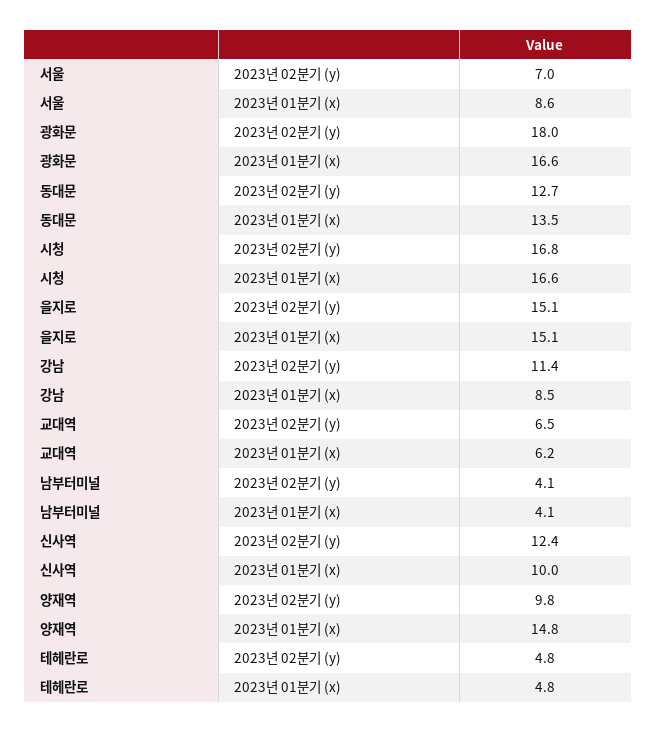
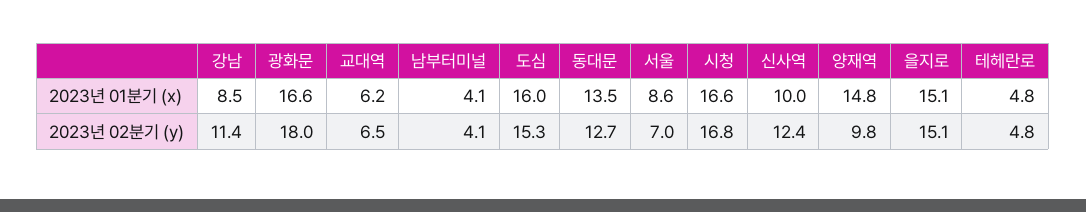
도심, 2023년 01분기 (x): none -> 16
도심, 2023년 02분기 (y): none -> 15.3

